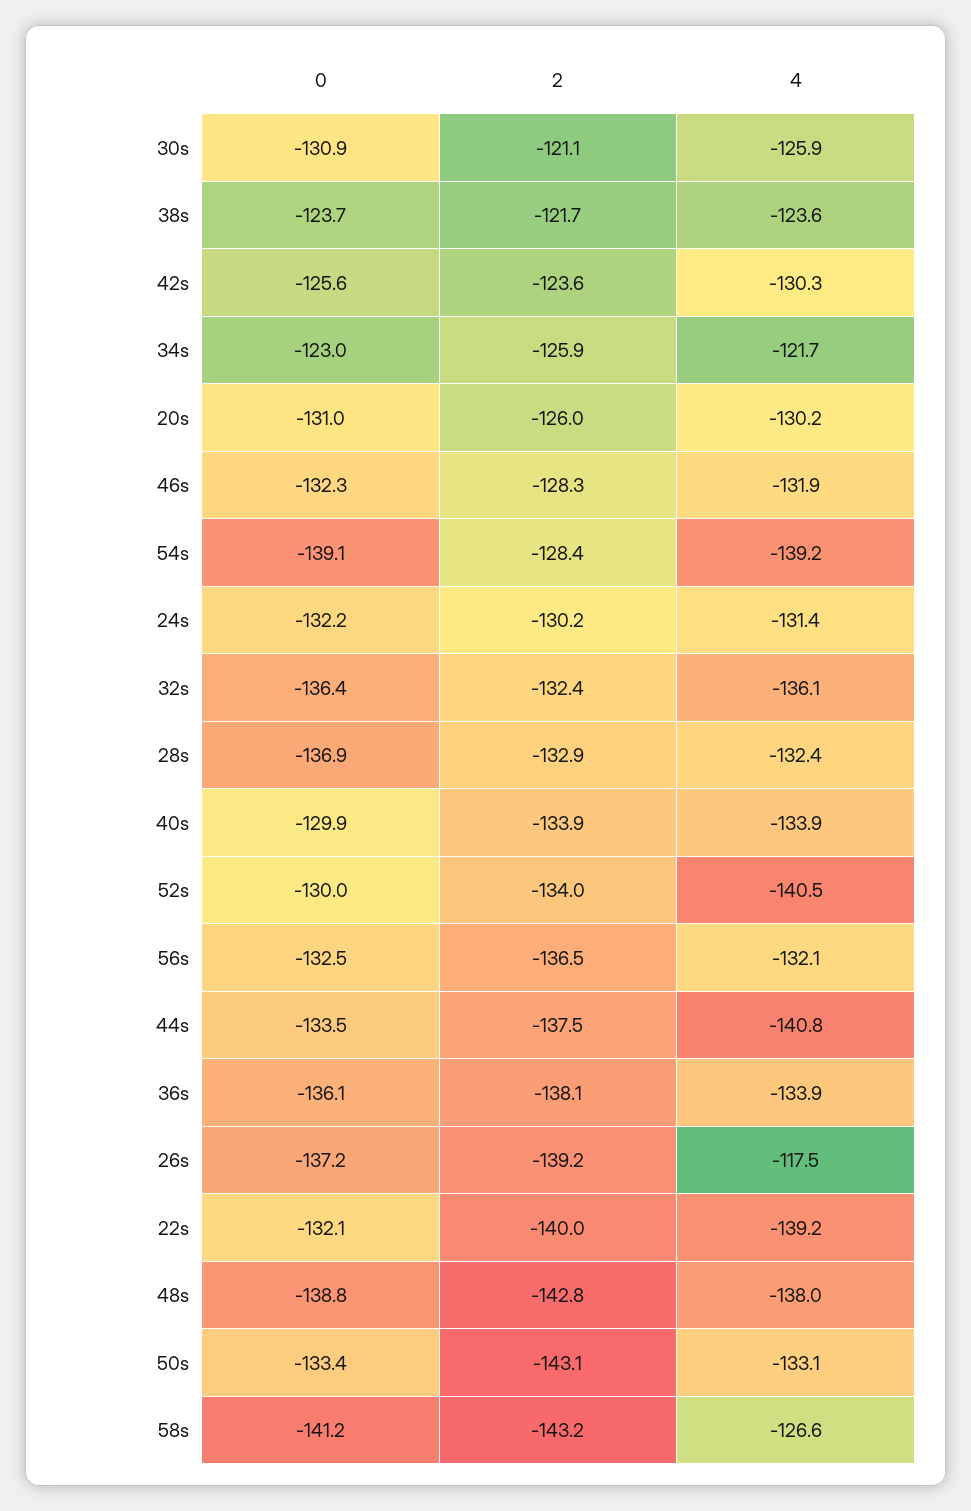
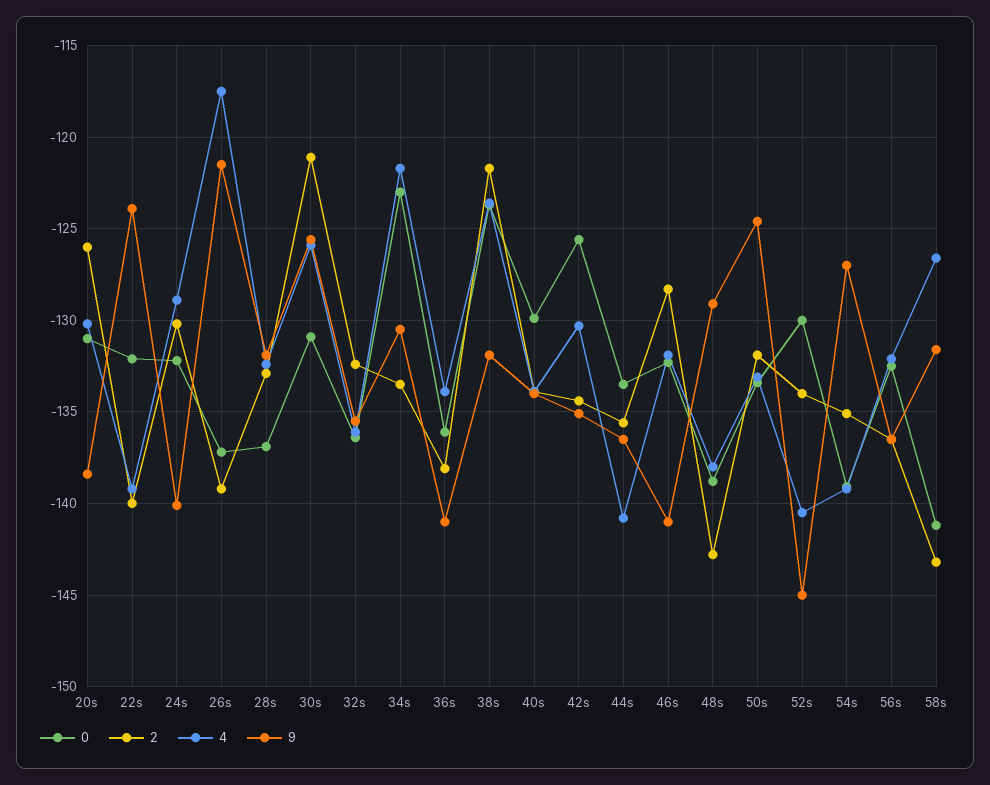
2, 42s: -123.6 -> -134.5
2, 34s: -125.9 -> -133.5
2, 54s: -128.4 -> -135
4, 24s: -131.4 -> -129
2, 44s: -137.5 -> -135.5
2, 50s: -143.1 -> -132
9, 20s: none -> -138.5
9, 22s: none -> -124
9, 24s: none -> -140
9, 26s: none -> -121.5
9, 28s: none -> -132
9, 30s: none -> -125.5
9, 32s: none -> -135.5
9, 34s: none -> -130.5
9, 36s: none -> -141
9, 38s: none -> -132
9, 40s: none -> -134
9, 42s: none -> -135
9, 44s: none -> -136.5
9, 46s: none -> -141
9, 48s: none -> -129
9, 50s: none -> -124.5
9, 52s: none -> -145
9, 54s: none -> -127
9, 56s: none -> -136.5
9, 58s: none -> -131.5

